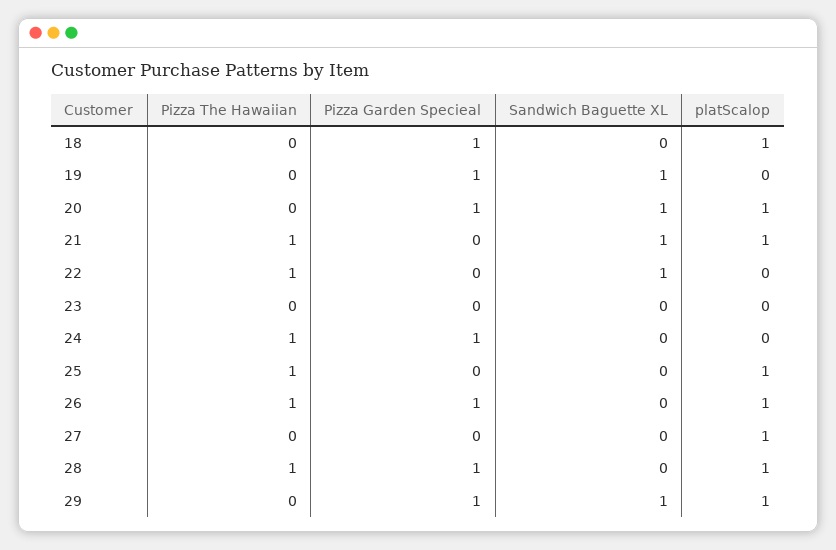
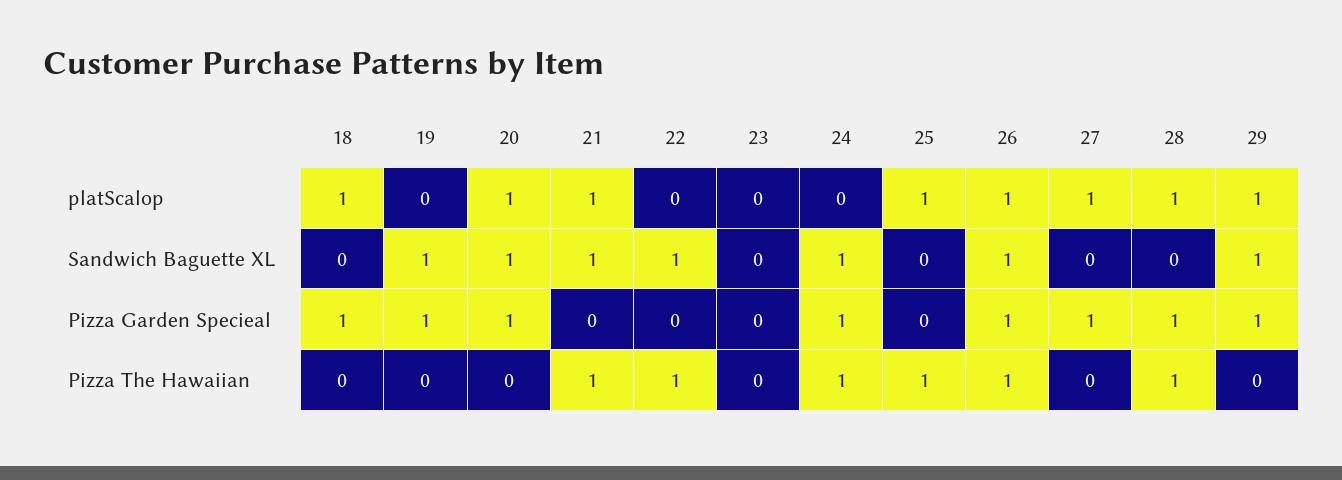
Sandwich Baguette XL, 24: 0 -> 1
Sandwich Baguette XL, 26: 0 -> 1
Pizza Garden Specieal, 27: 0 -> 1

